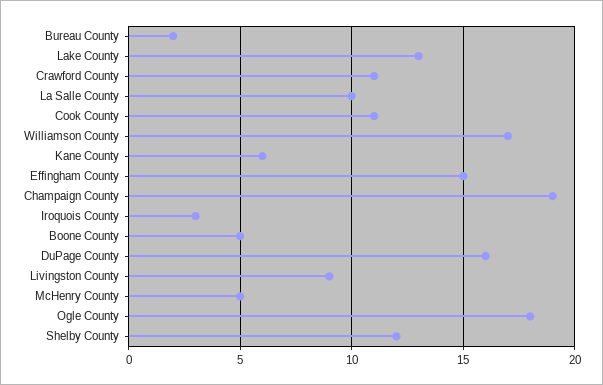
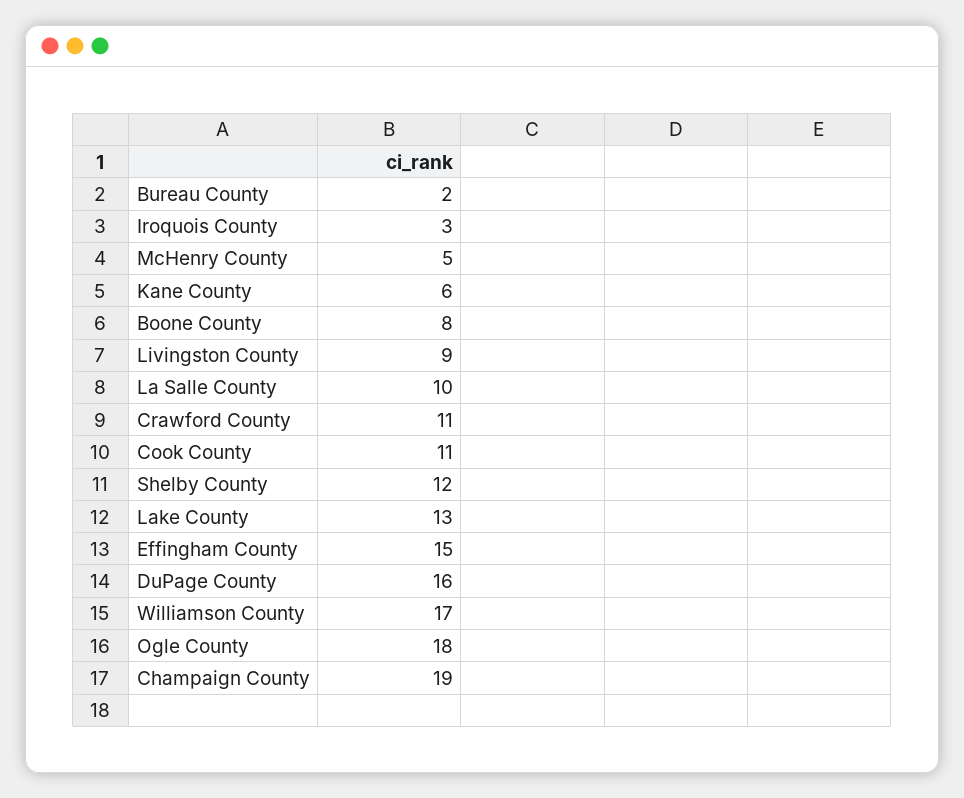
Boone County: 5 -> 8

